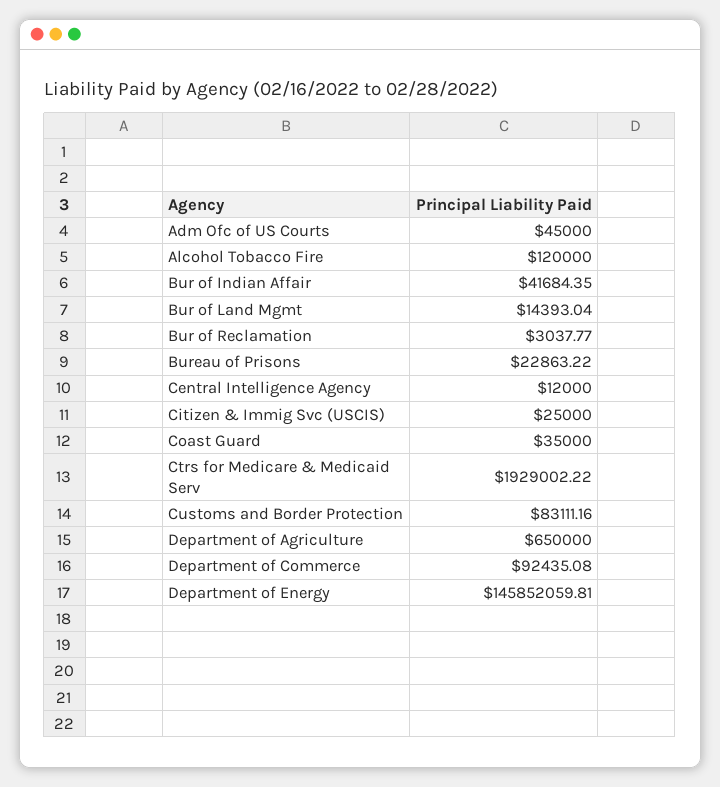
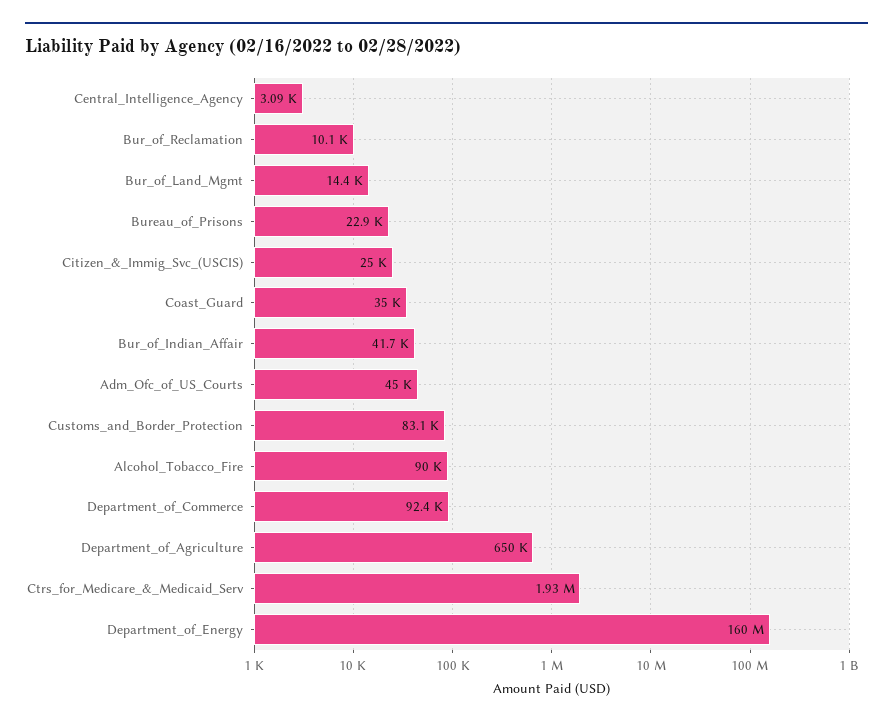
Alcohol Tobacco Fire: 120000 -> 90000
Bur of Reclamation: 3037.77 -> 10100
Central Intelligence Agency: 12000 -> 3090
Department of Energy: 145852059.81 -> 160000000

